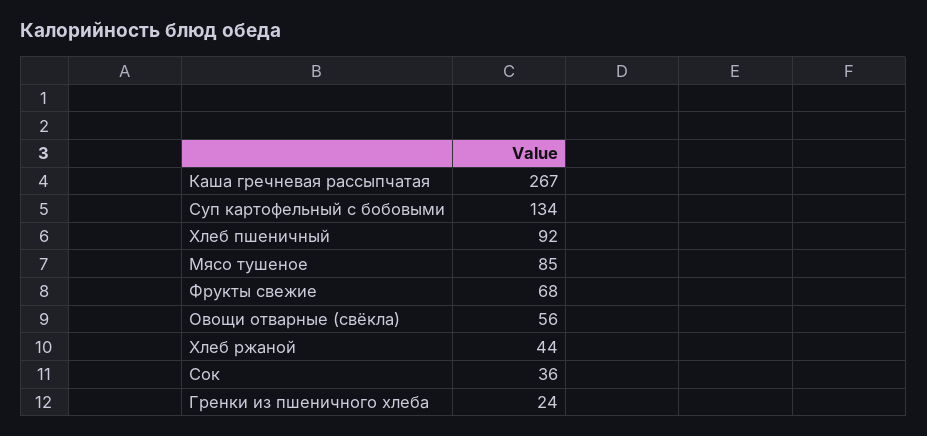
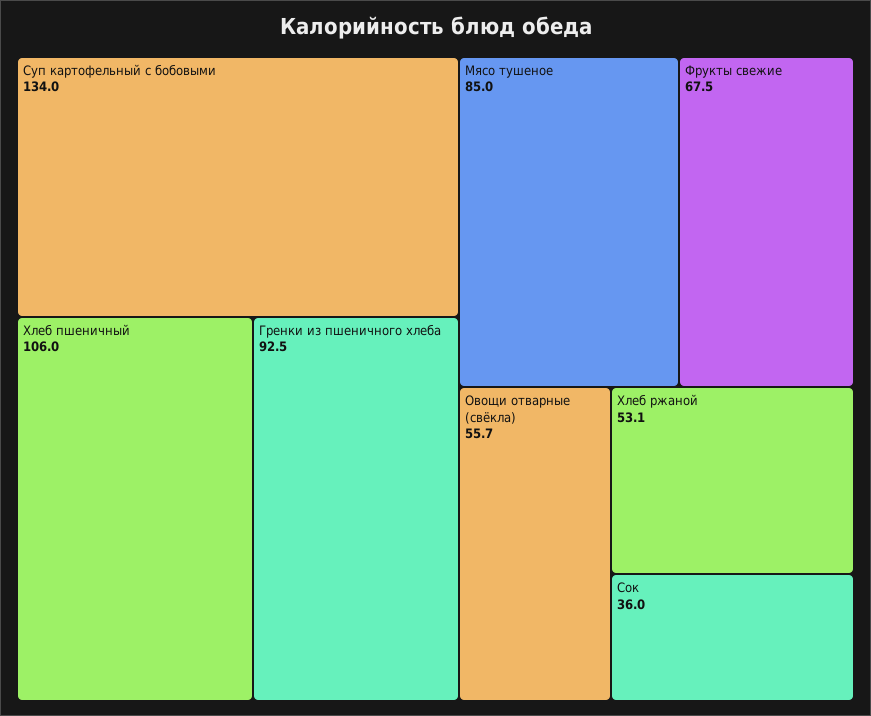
Каша гречневая рассыпчатая: 267 -> none
Хлеб пшеничный: 92 -> 106
Хлеб ржаной: 44 -> 53.1
Гренки из пшеничного хлеба: 24 -> 92.5

